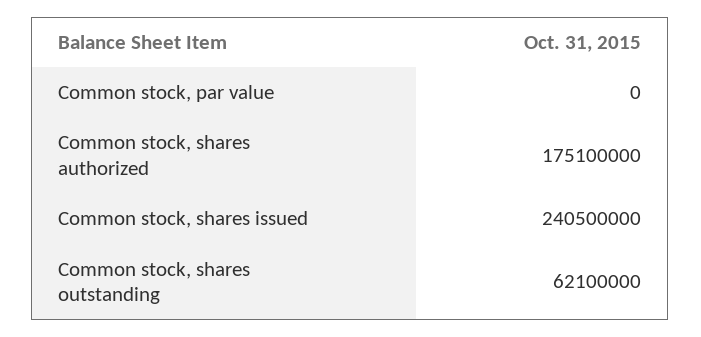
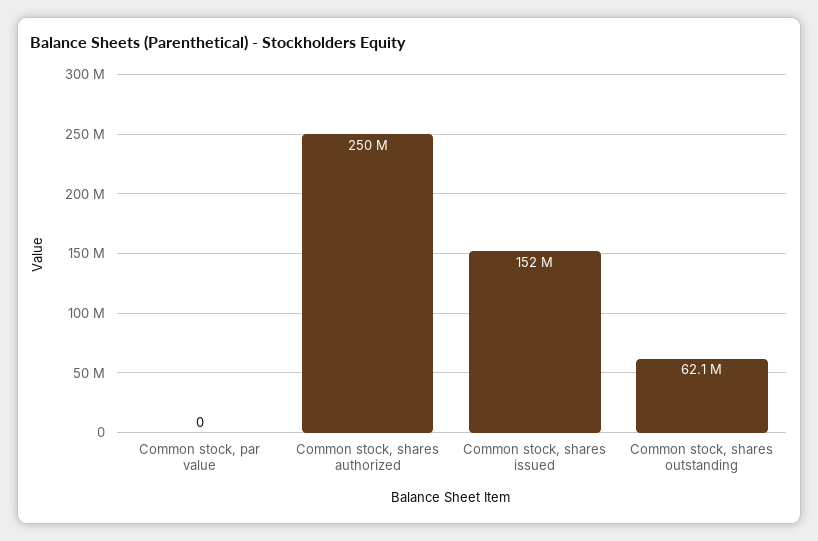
Common stock, shares authorized: 175100000 -> 250000000
Common stock, shares issued: 240500000 -> 152000000

